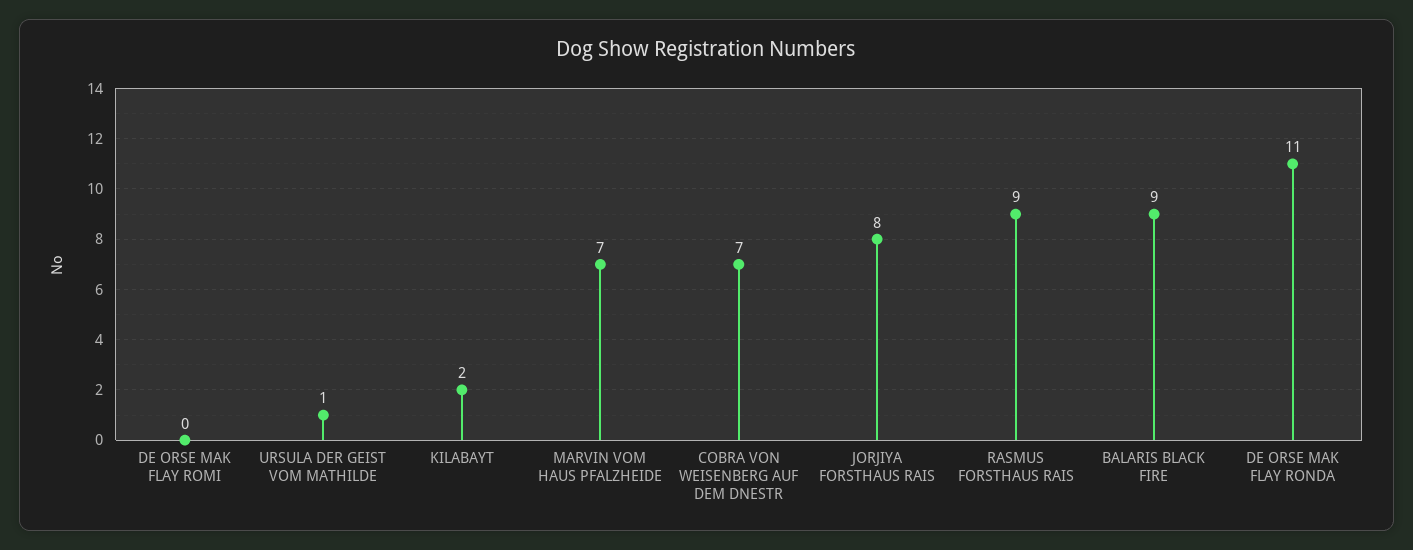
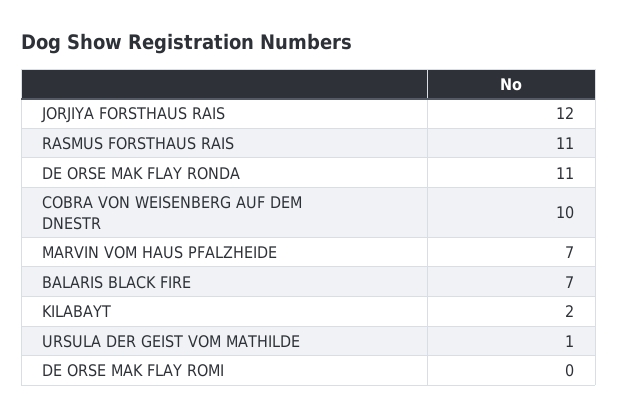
COBRA VON WEISENBERG AUF DEM DNESTR: 7 -> 10
JORJIYA FORSTHAUS RAIS: 8 -> 12
RASMUS FORSTHAUS RAIS: 9 -> 11
BALARIS BLACK FIRE: 9 -> 7

